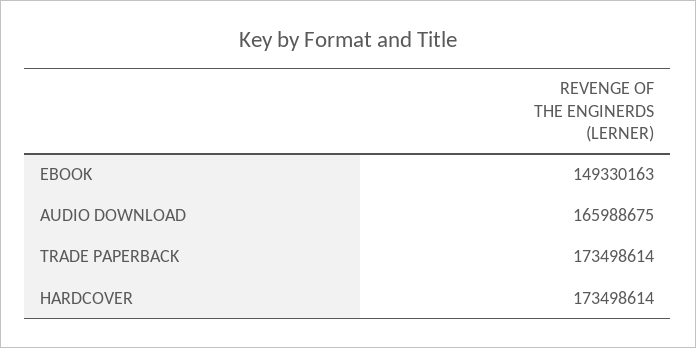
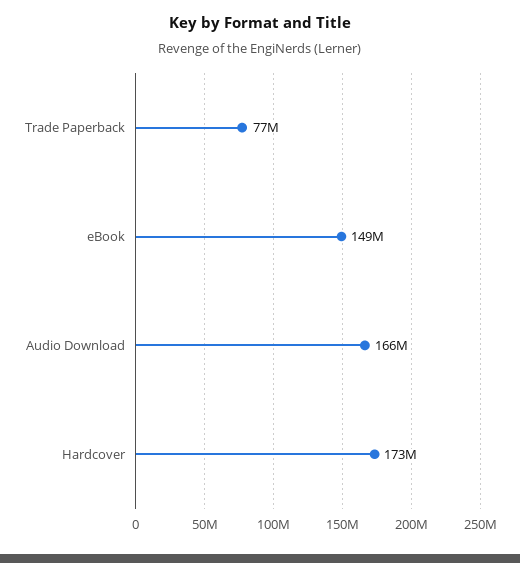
TRADE PAPERBACK: 173498614 -> 77000000

